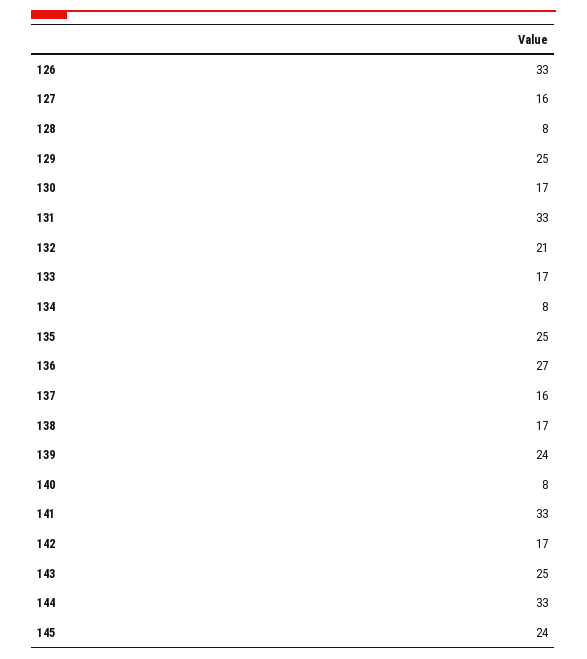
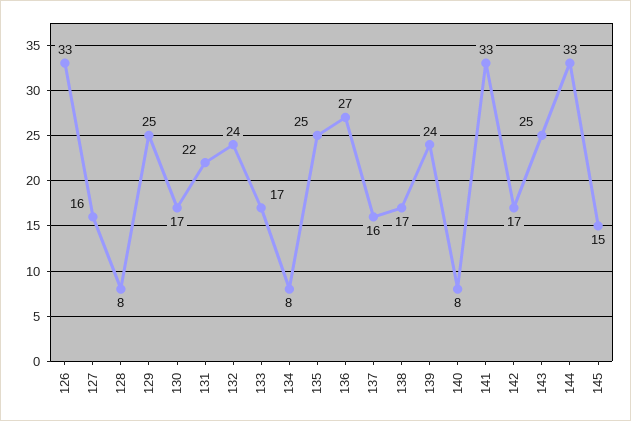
131: 33 -> 22
132: 21 -> 24
145: 24 -> 15

